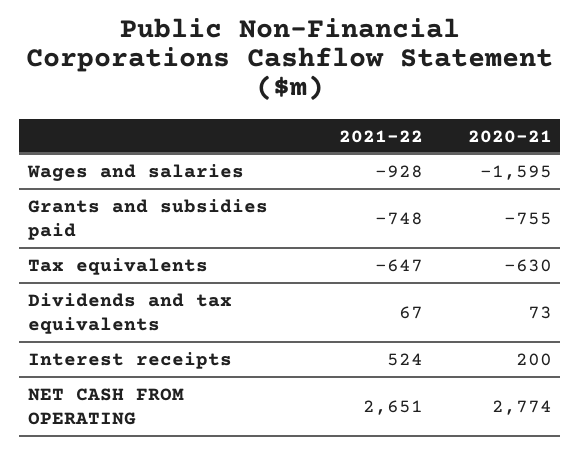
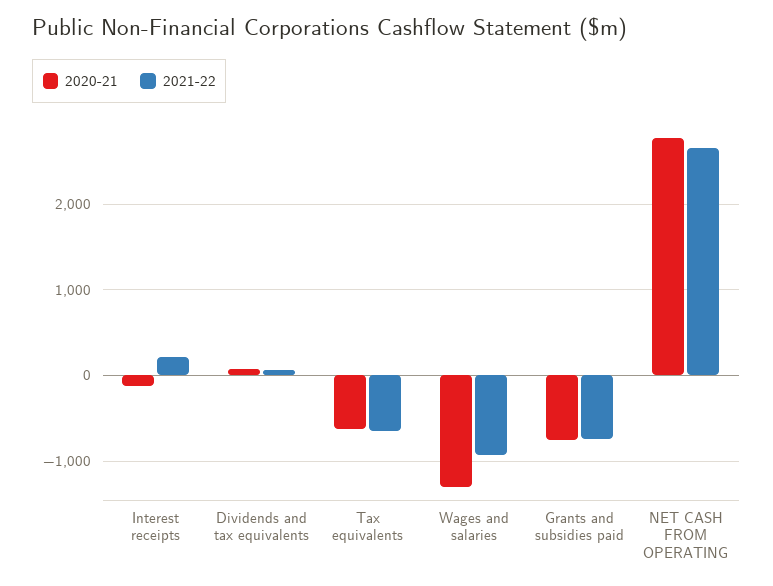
2020-21, Wages and salaries: -1595 -> -1300
2021-22, Interest receipts: 524 -> 200
2020-21, Interest receipts: 200 -> -100

